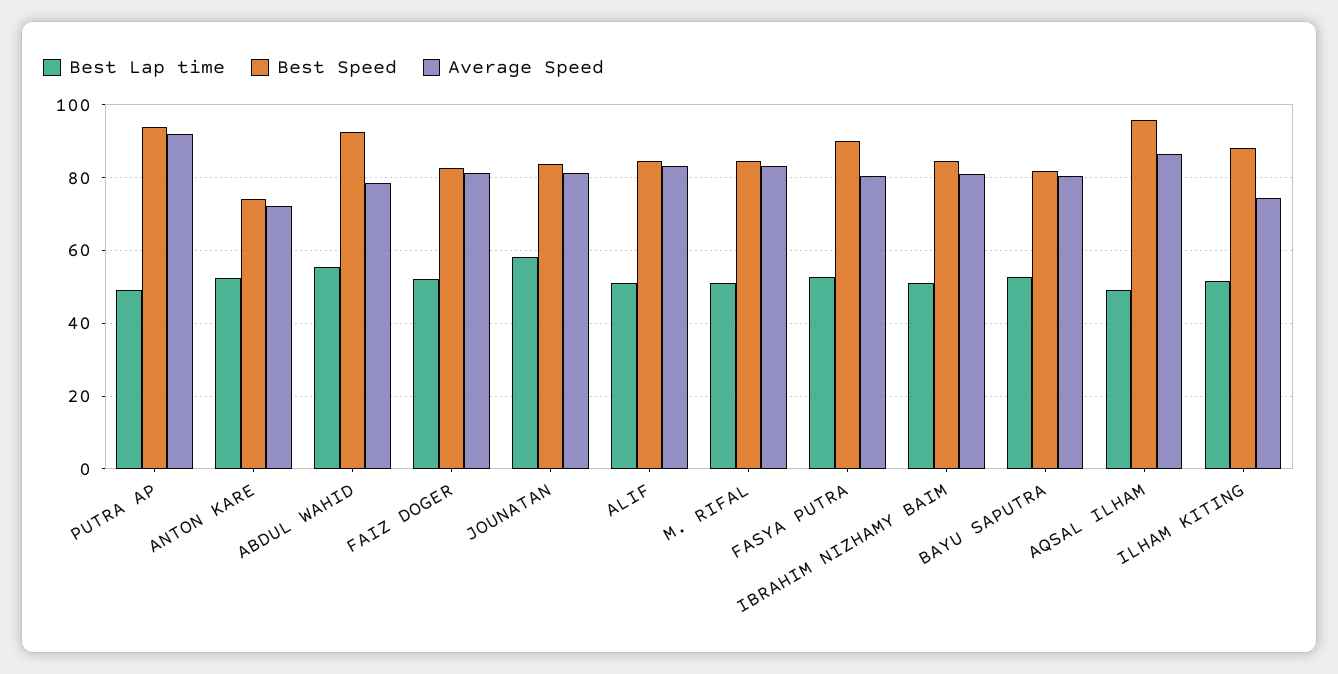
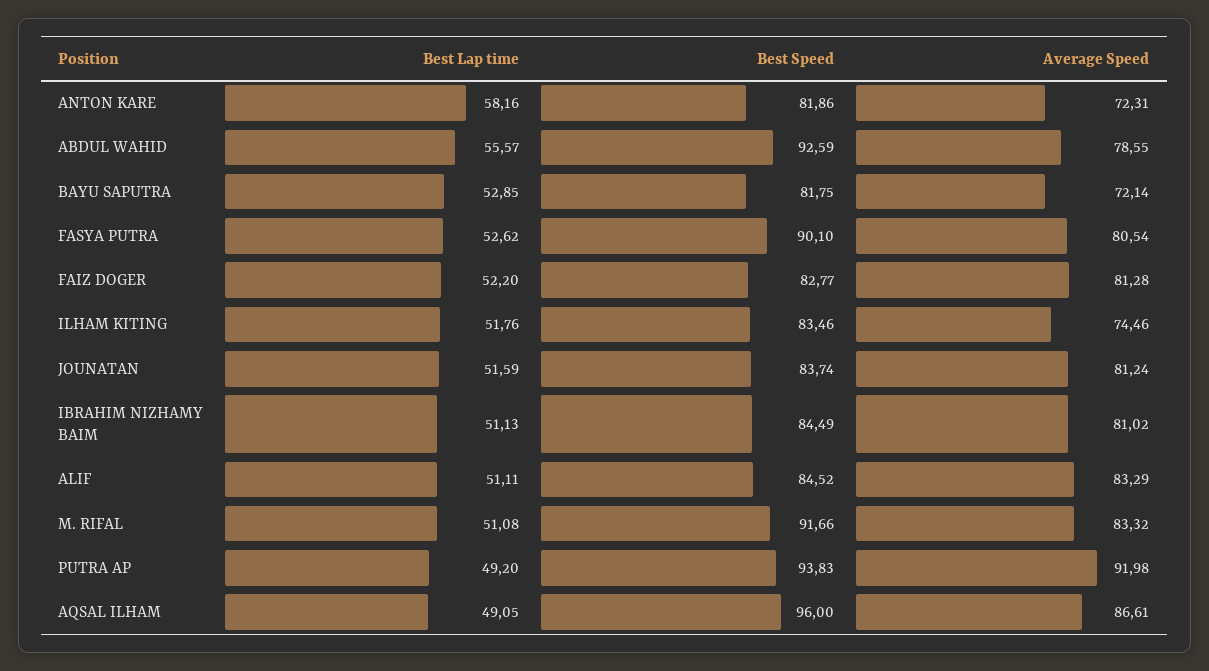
Best Lap time, ANTON KARE: 52 -> 58.16
Best Speed, ANTON KARE: 74 -> 81.86
Best Lap time, JOUNATAN: 58 -> 51.59
Best Speed, M. RIFAL: 84 -> 91.66
Average Speed, BAYU SAPUTRA: 80 -> 72.14
Best Speed, ILHAM KITING: 88 -> 83.46

